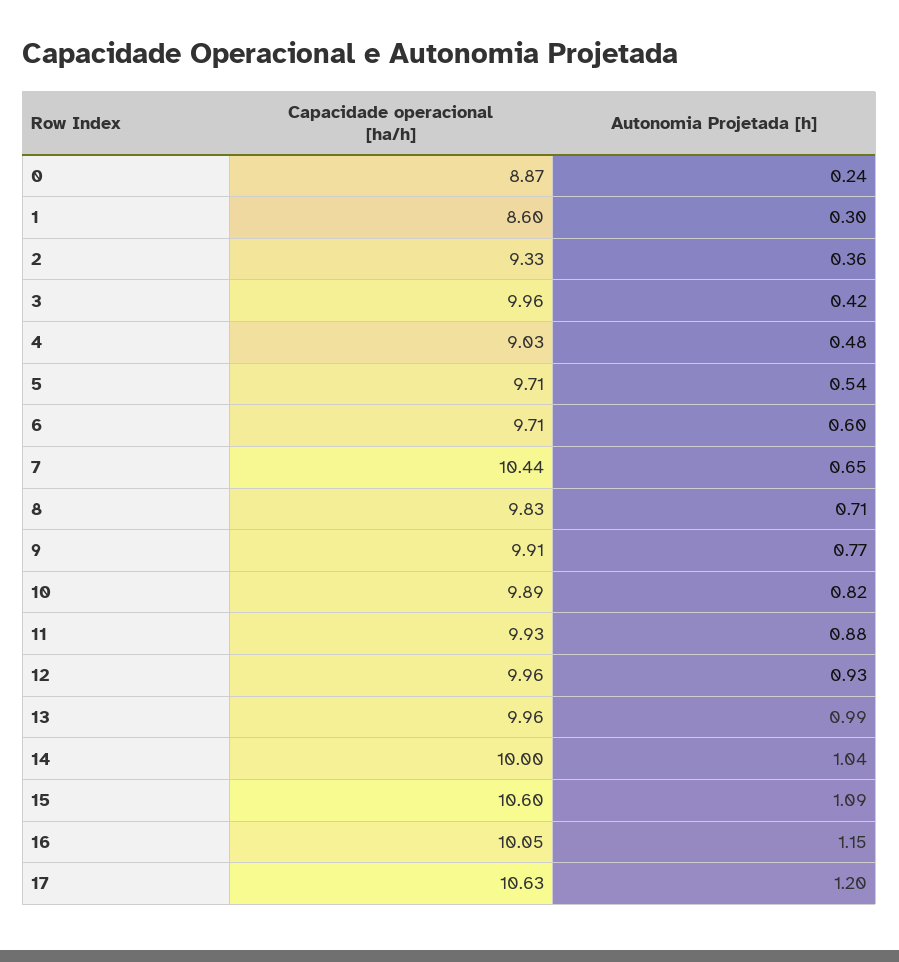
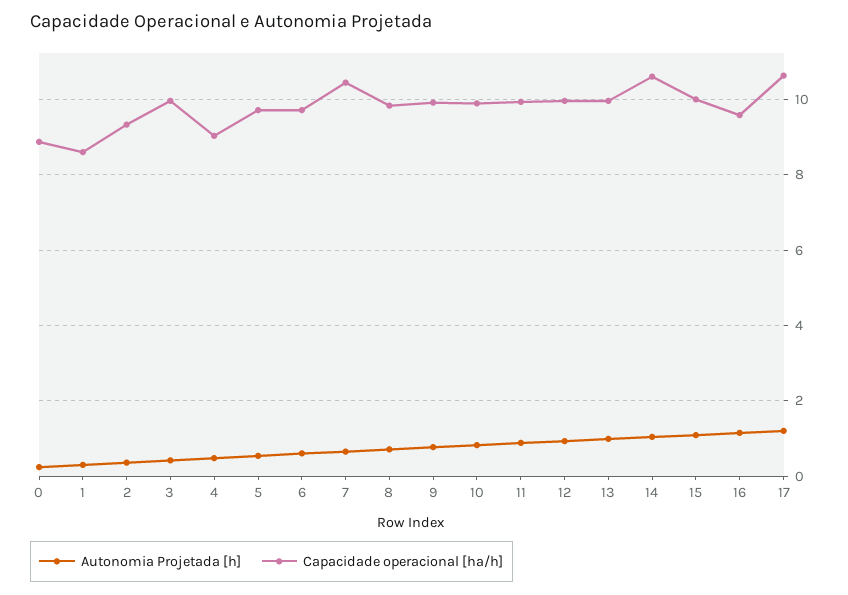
Capacidade operacional [ha/h], 14: 10 -> 10.6
Capacidade operacional [ha/h], 15: 10.6 -> 10
Capacidade operacional [ha/h], 16: 10.05 -> 9.6

